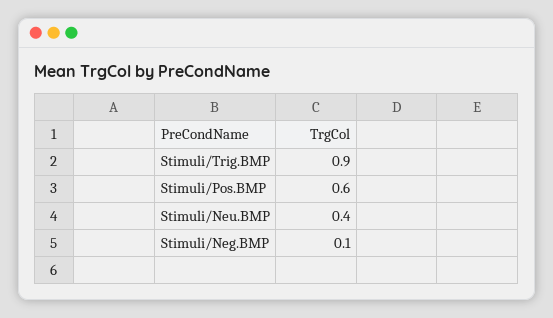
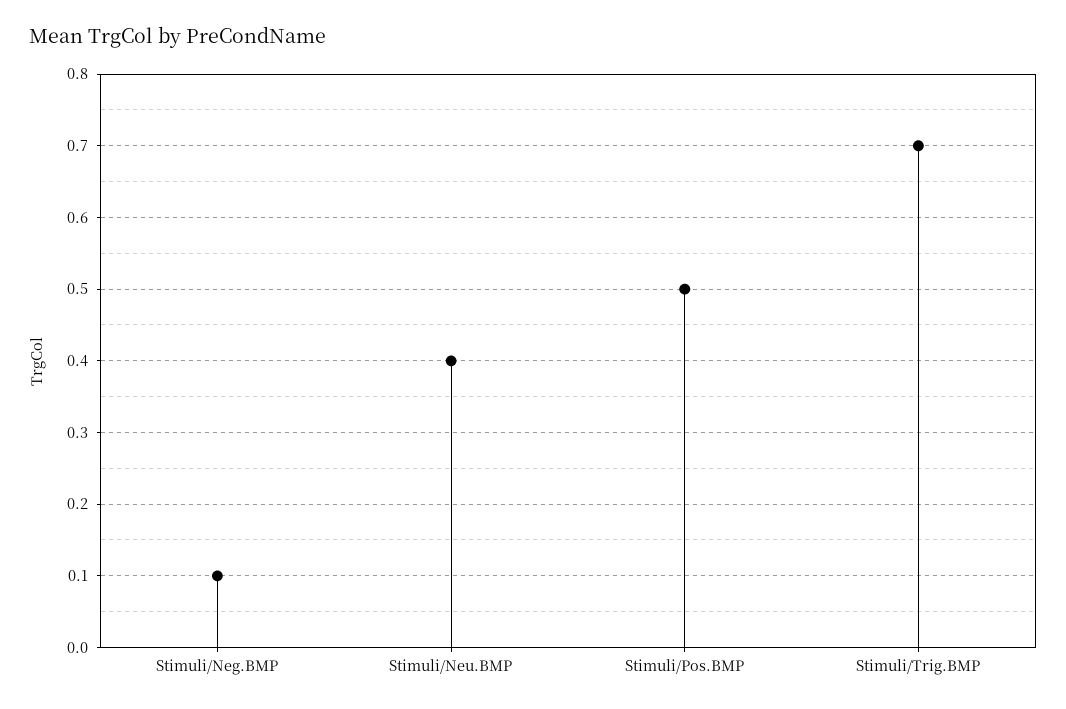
Stimuli/Trig.BMP: 0.9 -> 0.7
Stimuli/Pos.BMP: 0.6 -> 0.5

